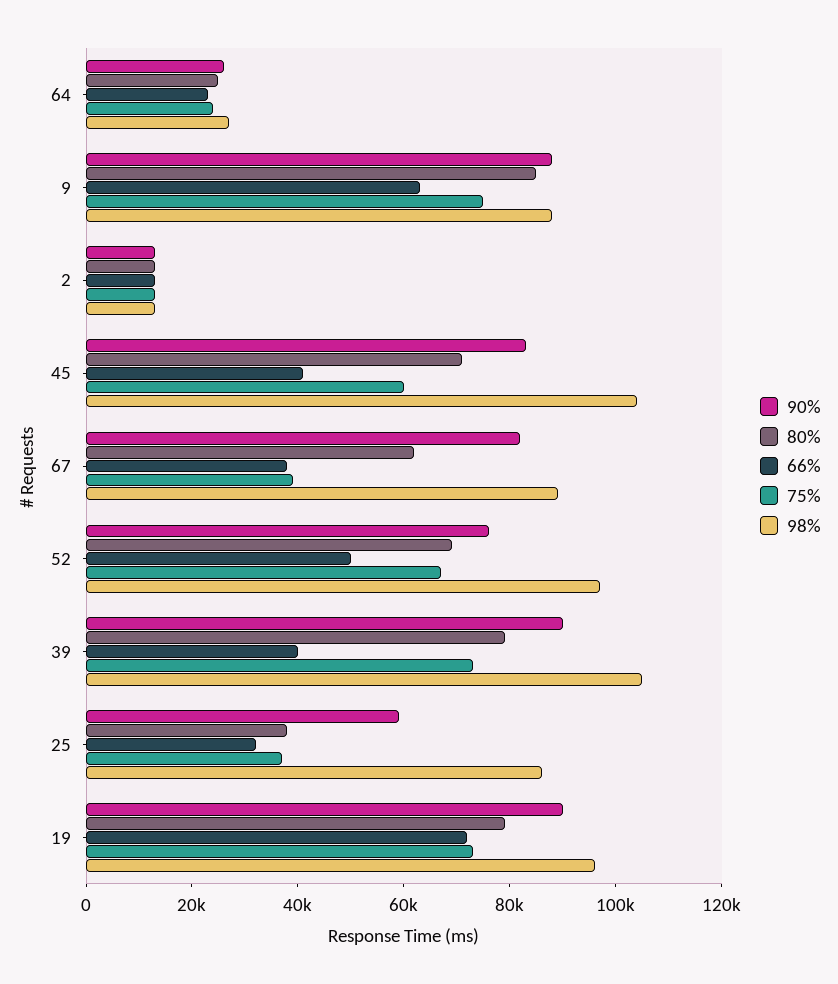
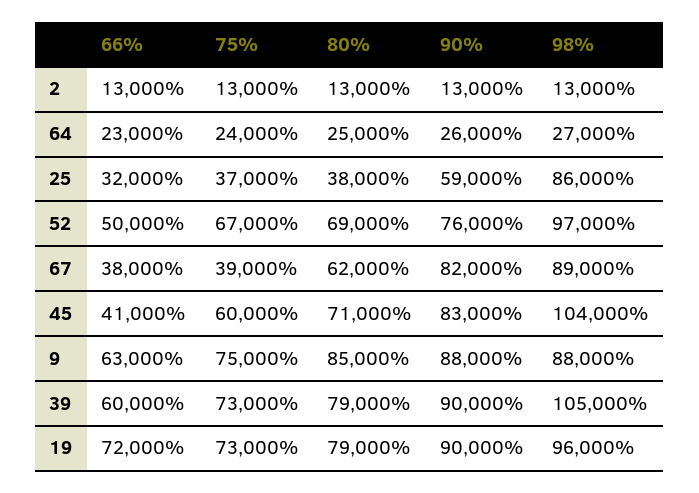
66%, 39: 40000 -> 60000

